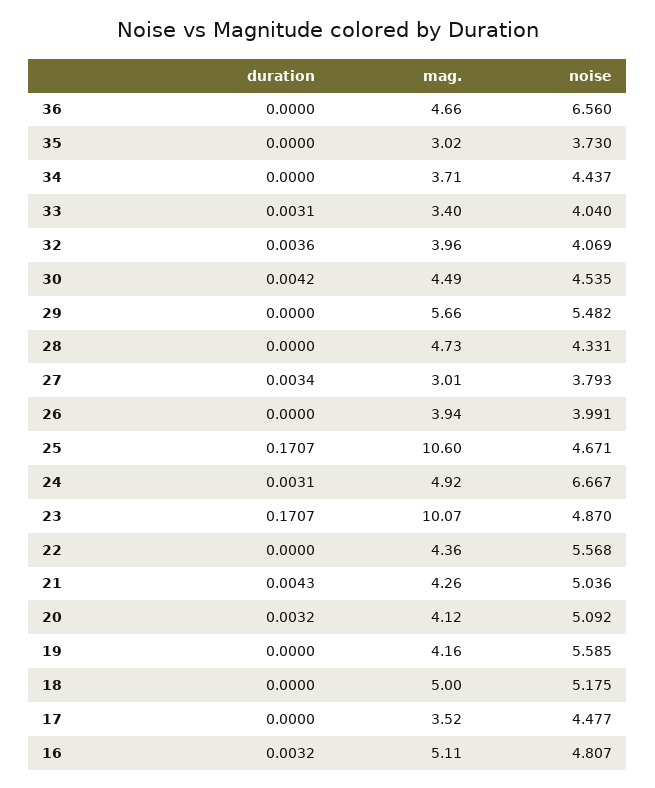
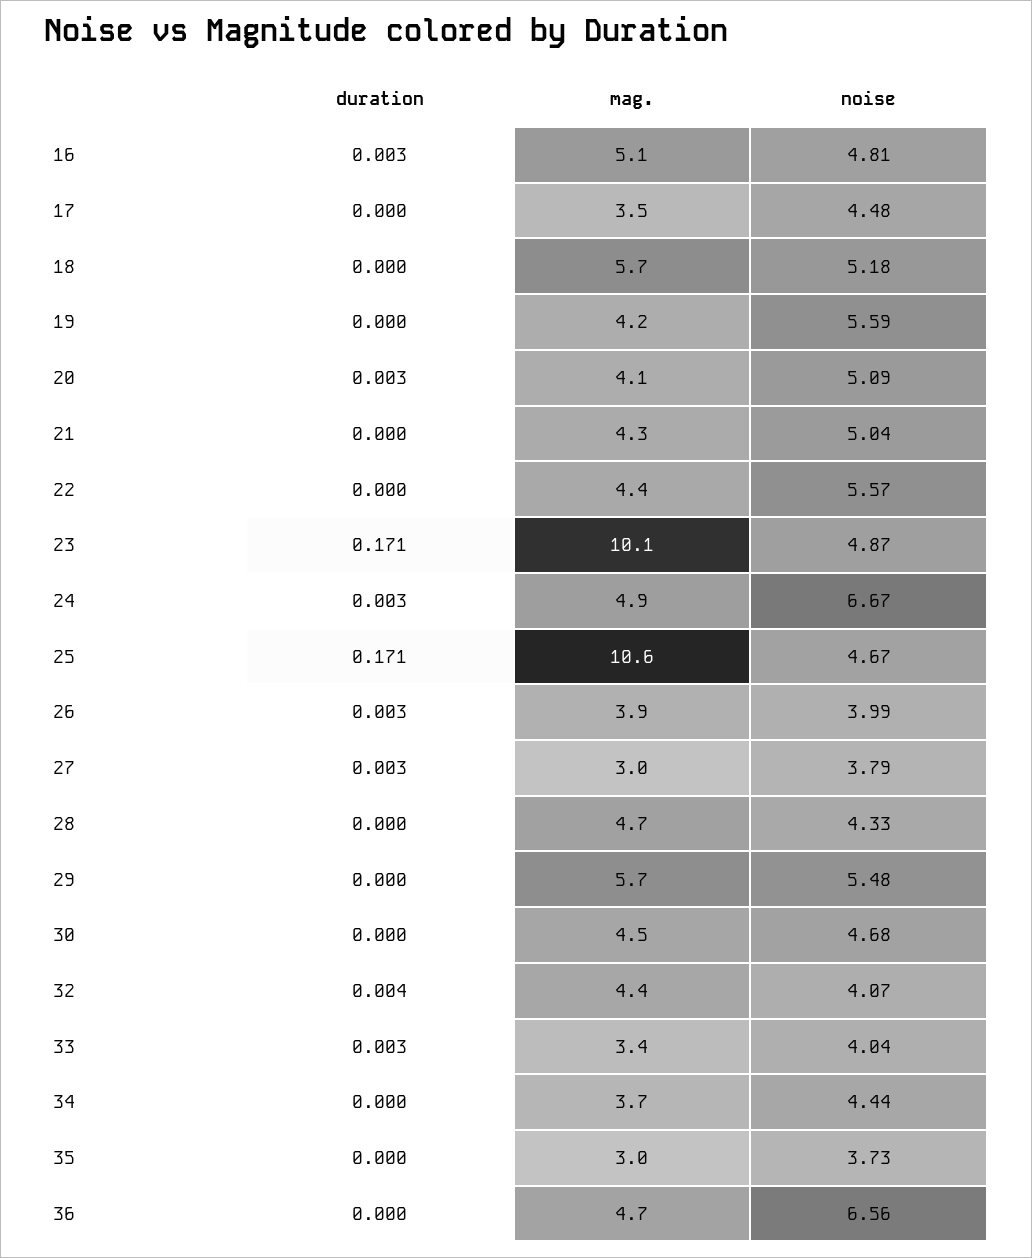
mag., 32: 3.96 -> 4.4
duration, 30: 0.0042 -> 0
noise, 30: 4.535 -> 4.68
duration, 26: 0 -> 0.003
duration, 21: 0.0043 -> 0
mag., 18: 5 -> 5.7

